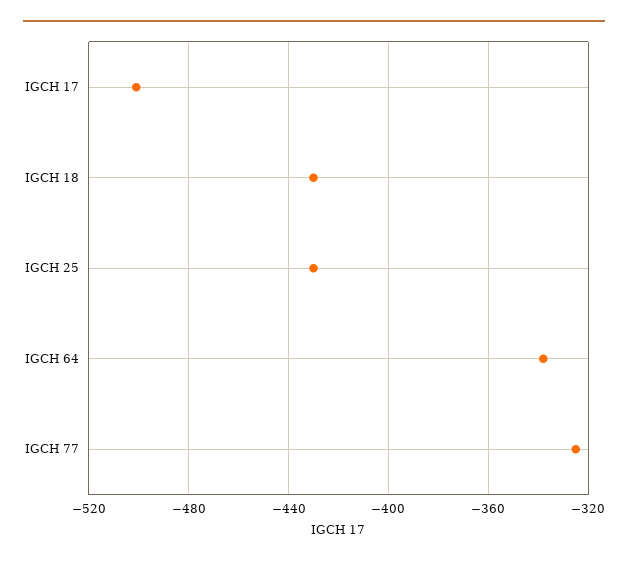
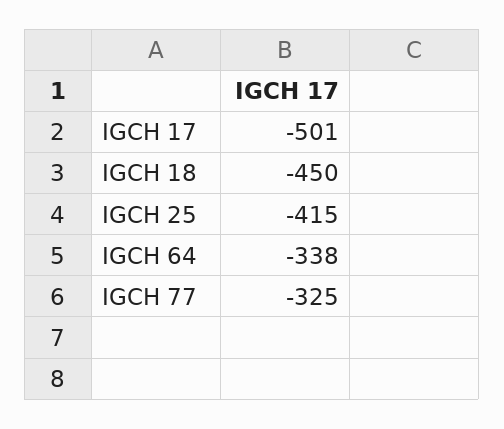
IGCH 18: -430 -> -450
IGCH 25: -430 -> -415

